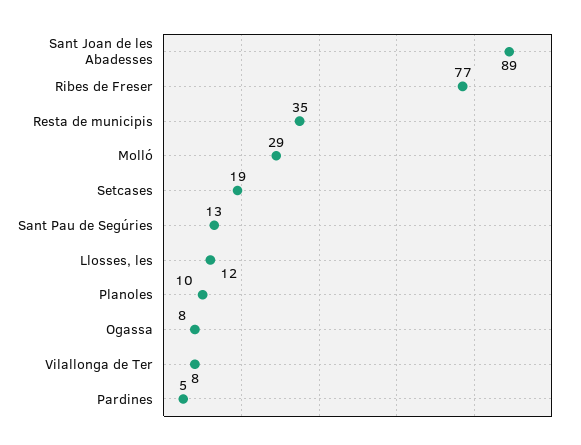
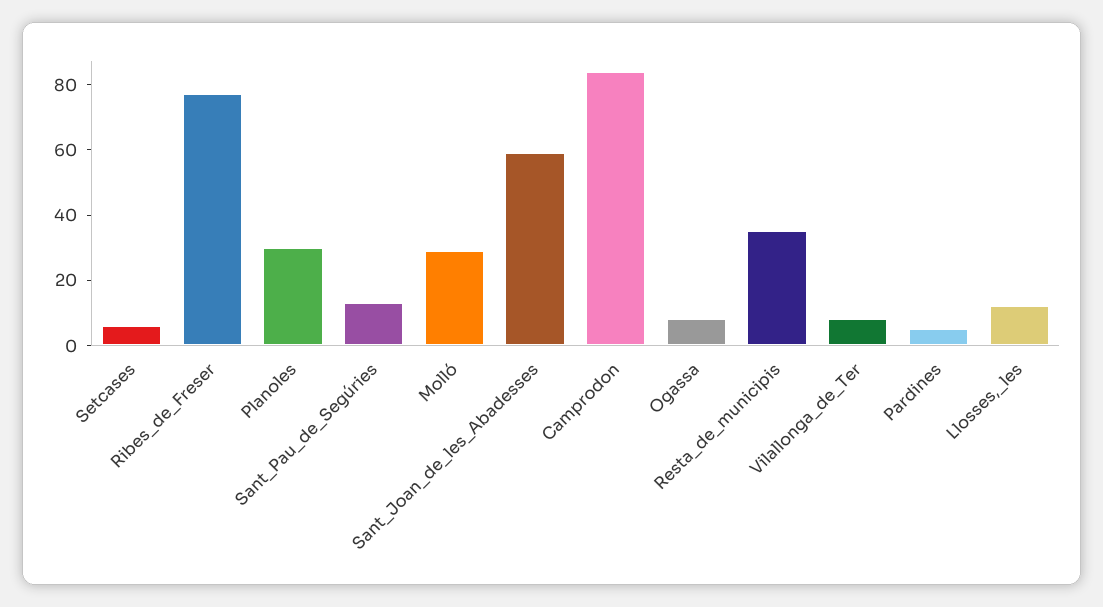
Sant Joan de les Abadesses: 89 -> 60
Setcases: 19 -> 5
Planoles: 10 -> 30
Camprodon: none -> 85

